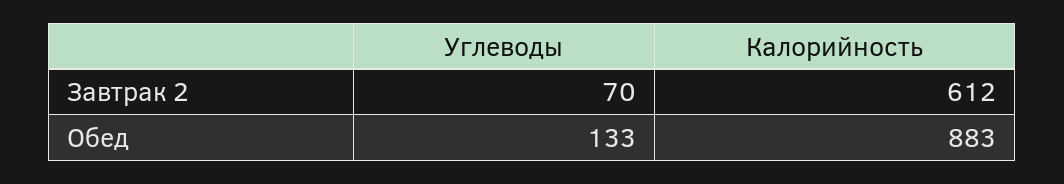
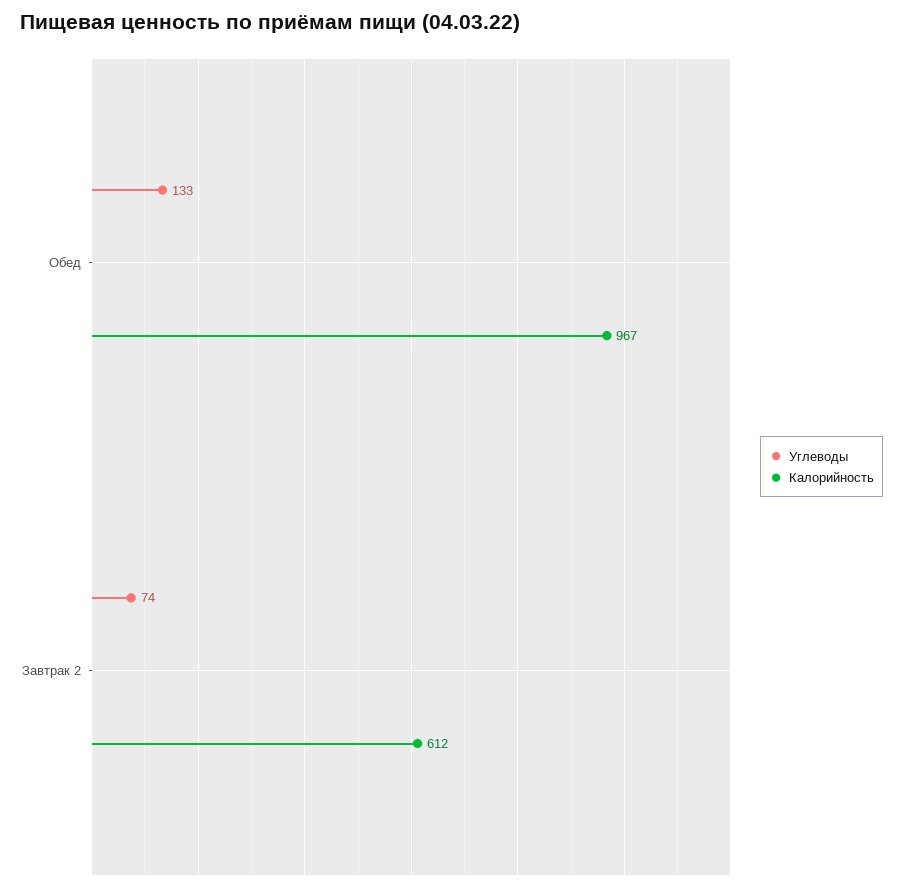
Углеводы, Завтрак 2: 70 -> 74
Калорийность, Обед: 883 -> 967

